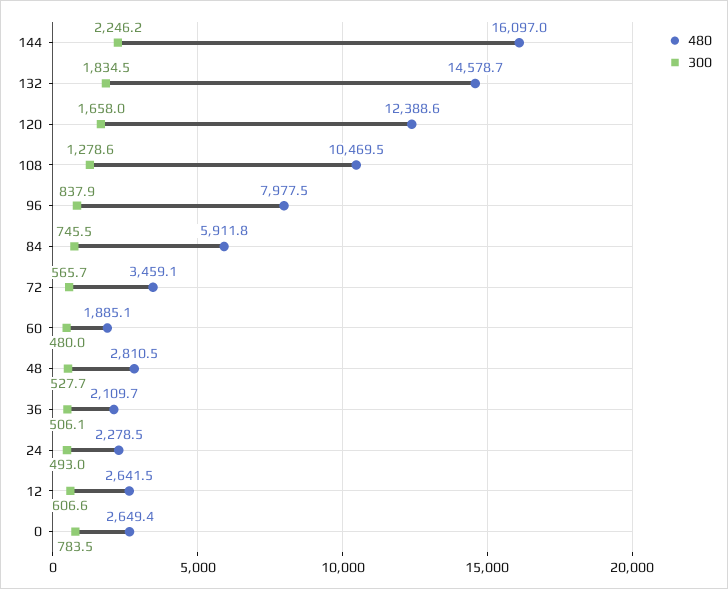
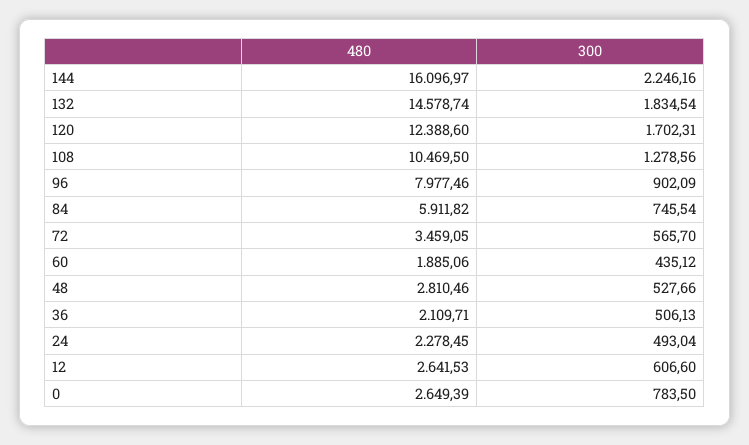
300, 120: 1658 -> 1702.31
300, 96: 837.9 -> 902.09
300, 60: 480 -> 435.12

